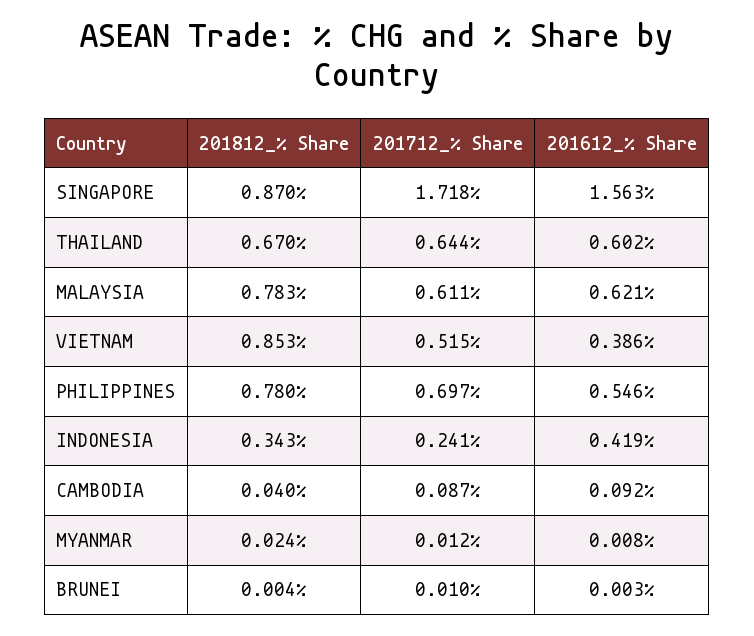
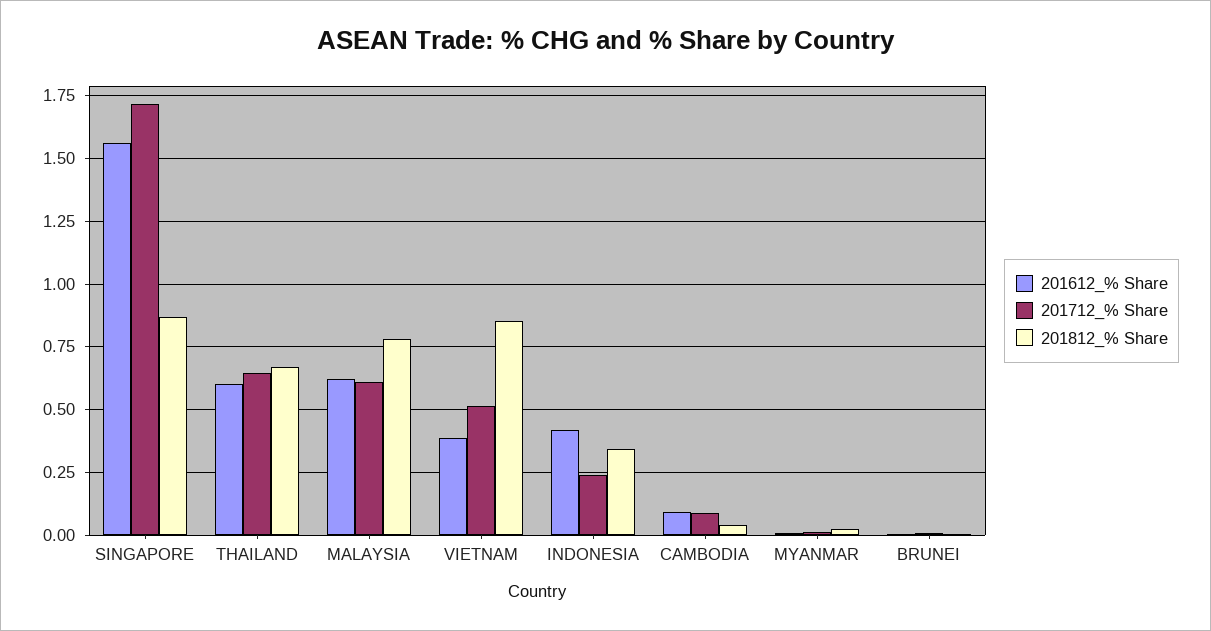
201812_% Share, PHILIPPINES: 0.78 -> none
201712_% Share, PHILIPPINES: 0.697 -> none
201612_% Share, PHILIPPINES: 0.546 -> none

